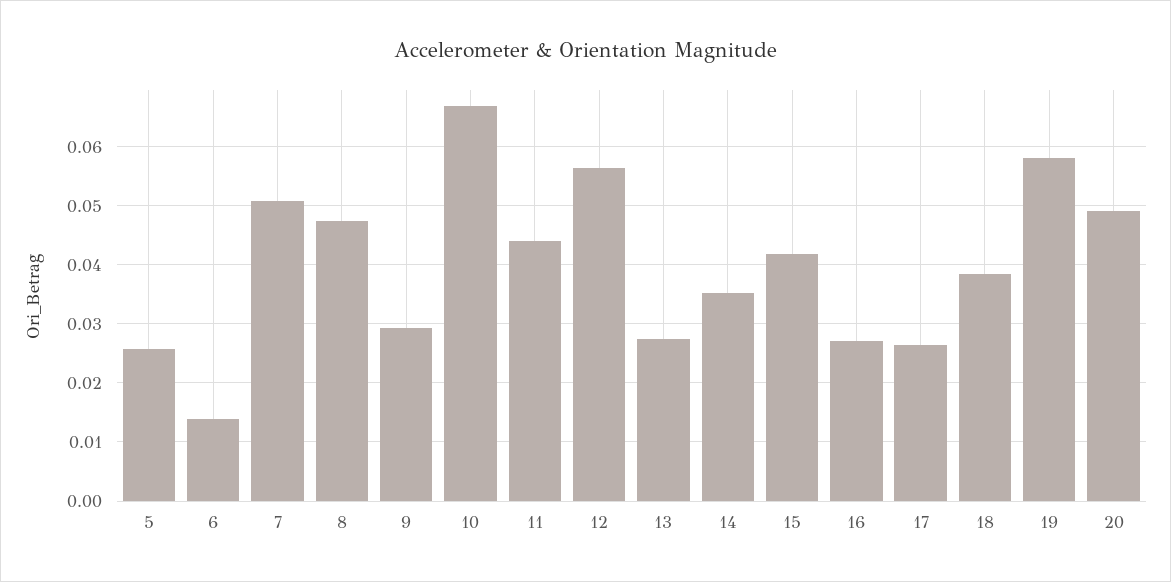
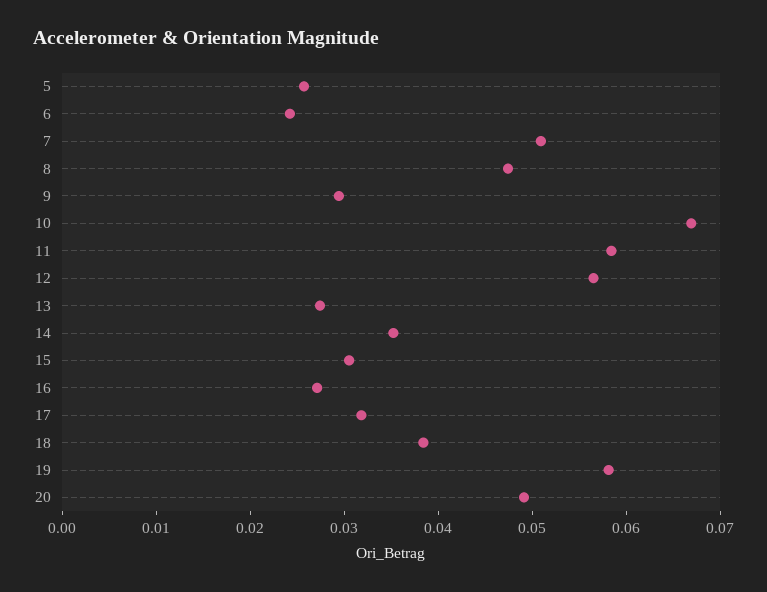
6: 0.014 -> 0.024
11: 0.044 -> 0.058
15: 0.042 -> 0.03
17: 0.026 -> 0.032

